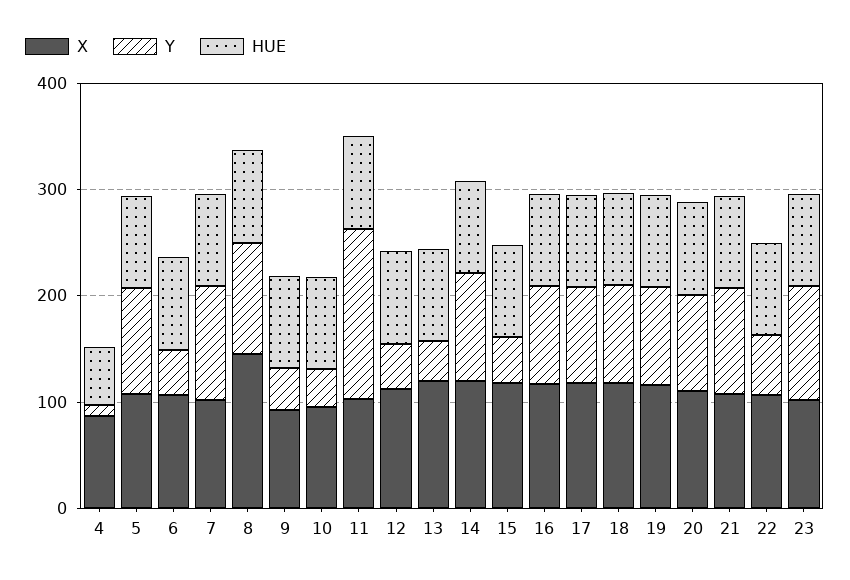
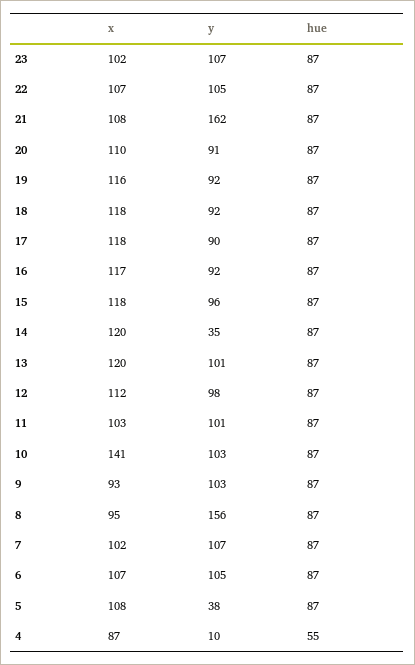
Y, 5: 100 -> 38
Y, 6: 40 -> 105
X, 8: 140 -> 95
Y, 8: 100 -> 156
Y, 9: 40 -> 103
X, 10: 100 -> 141
Y, 10: 40 -> 103
Y, 11: 160 -> 101
Y, 12: 40 -> 98
Y, 13: 40 -> 101
Y, 14: 100 -> 35
Y, 15: 40 -> 96
Y, 21: 100 -> 162
Y, 22: 60 -> 105

